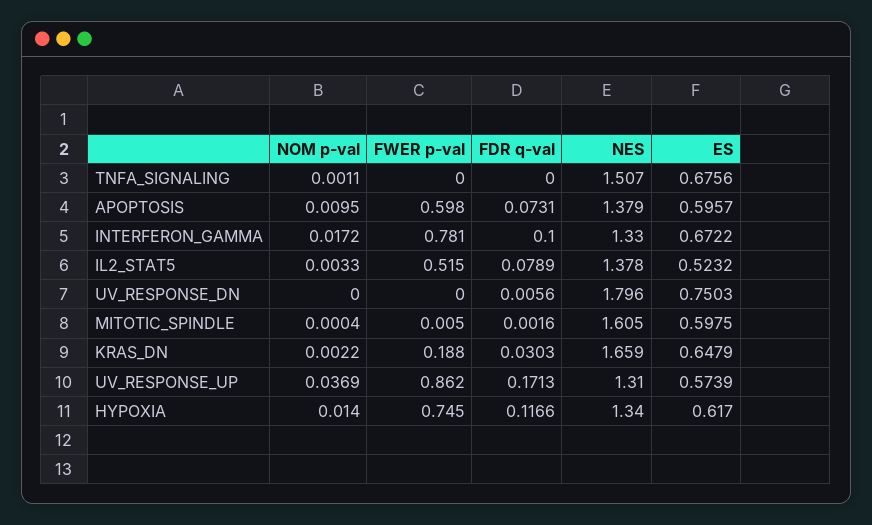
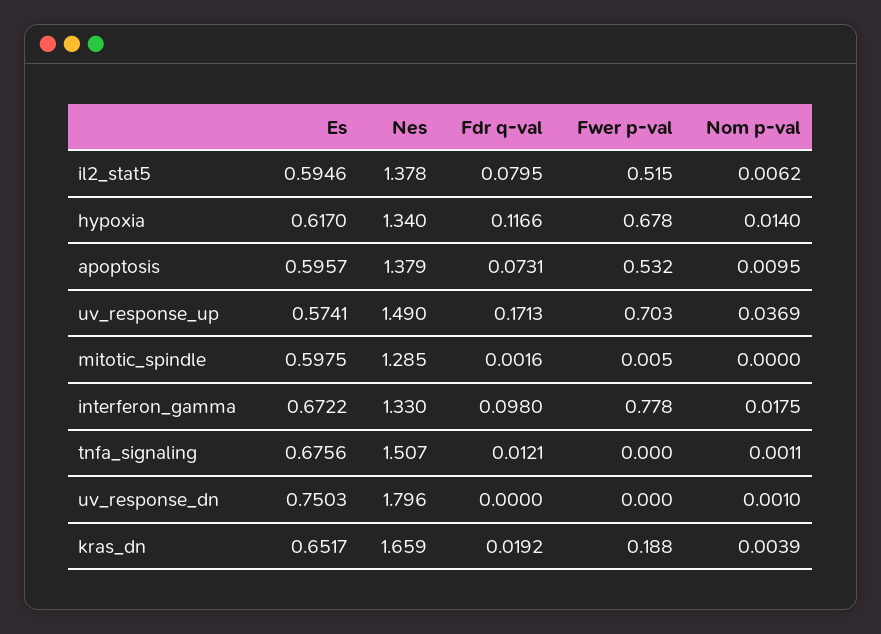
FDR q-val, TNFA_SIGNALING: 0 -> 0.0121
FWER p-val, APOPTOSIS: 0.598 -> 0.532
NOM p-val, INTERFERON_GAMMA: 0.0172 -> 0.0175
FWER p-val, INTERFERON_GAMMA: 0.781 -> 0.778
FDR q-val, INTERFERON_GAMMA: 0.1 -> 0.098
NOM p-val, IL2_STAT5: 0.0033 -> 0.0062
FDR q-val, IL2_STAT5: 0.0789 -> 0.0795
ES, IL2_STAT5: 0.5232 -> 0.5946
NOM p-val, UV_RESPONSE_DN: 0 -> 0.001
FDR q-val, UV_RESPONSE_DN: 0.0056 -> 0
NOM p-val, MITOTIC_SPINDLE: 0.0004 -> 0
NES, MITOTIC_SPINDLE: 1.605 -> 1.285
NOM p-val, KRAS_DN: 0.0022 -> 0.0039
FDR q-val, KRAS_DN: 0.0303 -> 0.0192
ES, KRAS_DN: 0.6479 -> 0.6517
FWER p-val, UV_RESPONSE_UP: 0.862 -> 0.703
NES, UV_RESPONSE_UP: 1.31 -> 1.49
ES, UV_RESPONSE_UP: 0.5739 -> 0.5741
FWER p-val, HYPOXIA: 0.745 -> 0.678

